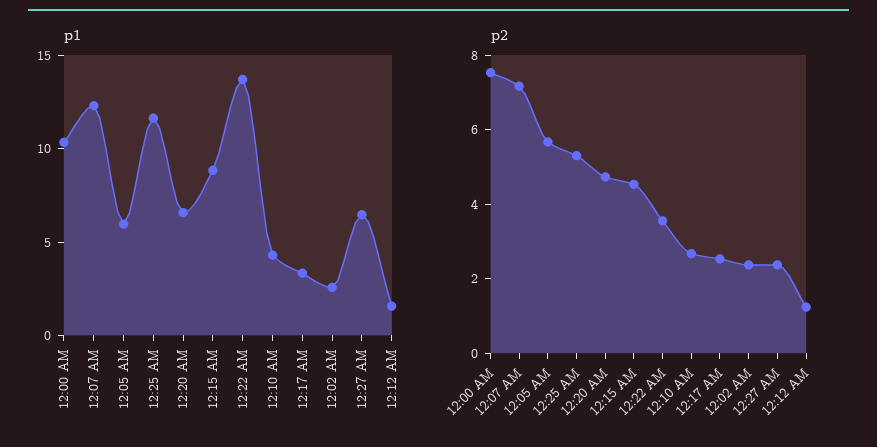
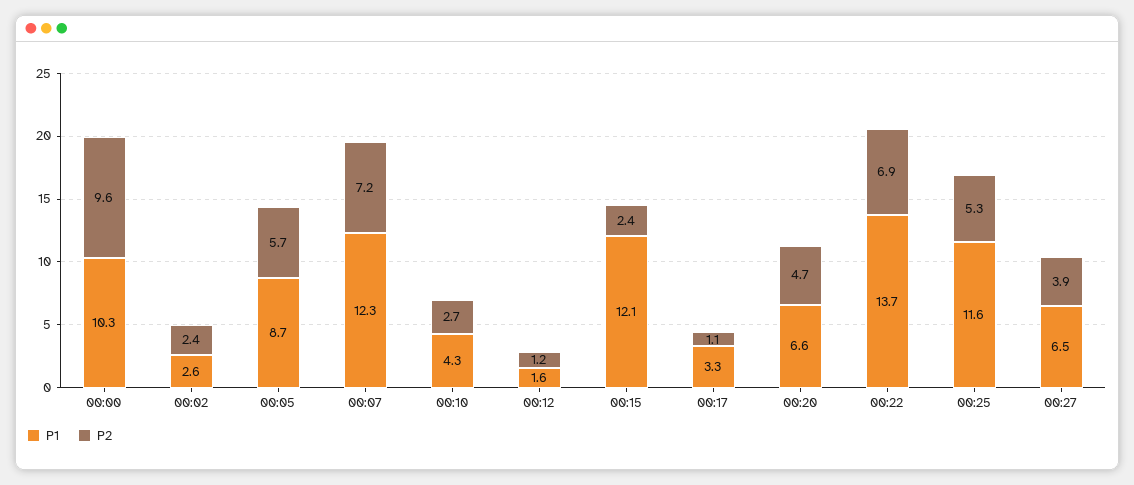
p1, 12:05 AM: 6 -> 8.7
p1, 12:15 AM: 9 -> 12.1
p2, 12:00 AM: 7.5 -> 9.6
p2, 12:15 AM: 4.5 -> 2.4
p2, 12:22 AM: 3.5 -> 6.9
p2, 12:17 AM: 2.5 -> 1.1
p2, 12:27 AM: 2.5 -> 3.9

